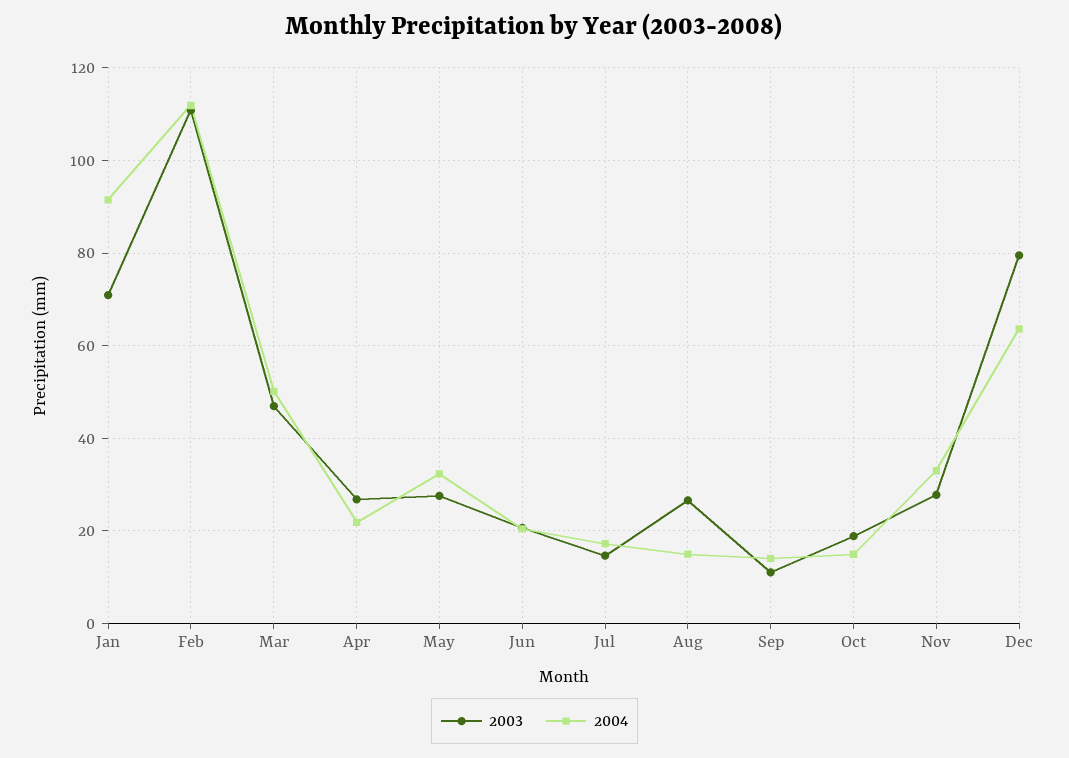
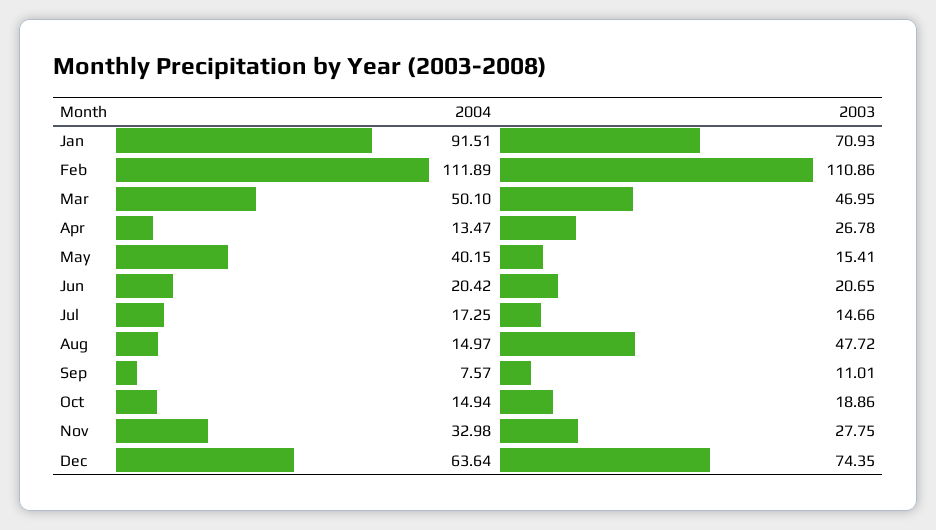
2004, Apr: 22 -> 13.47
2003, May: 28 -> 15.41
2004, May: 32 -> 40.15
2003, Aug: 26 -> 47.72
2004, Sep: 14 -> 7.57
2003, Dec: 80 -> 74.35

